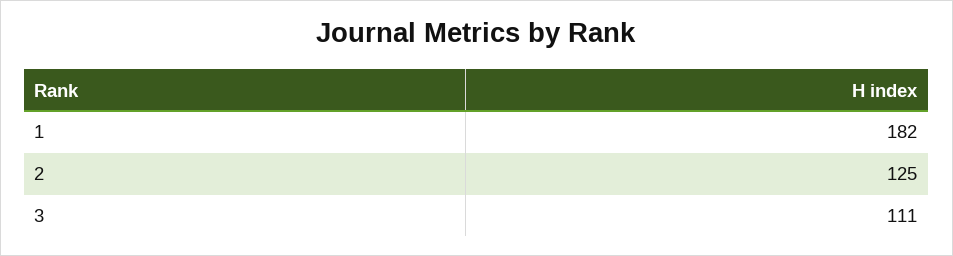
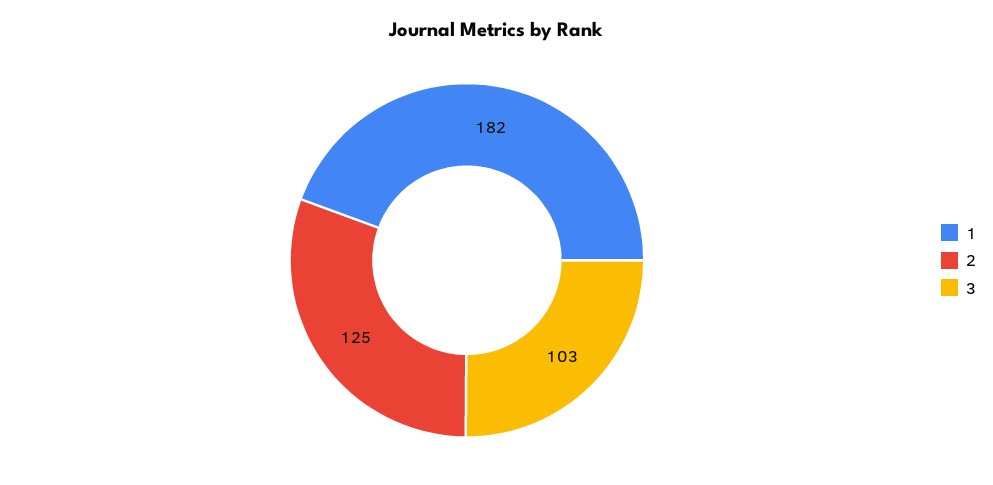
3: 111 -> 103

